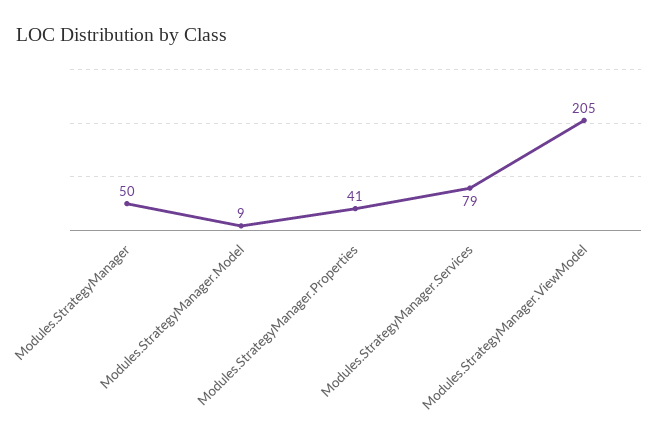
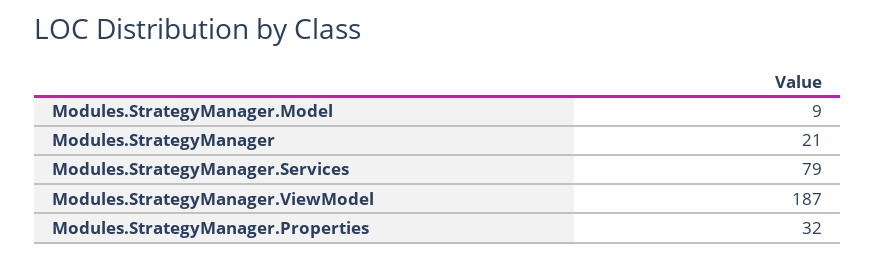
Modules.StrategyManager: 50 -> 21
Modules.StrategyManager.Properties: 41 -> 32
Modules.StrategyManager.ViewModel: 205 -> 187

